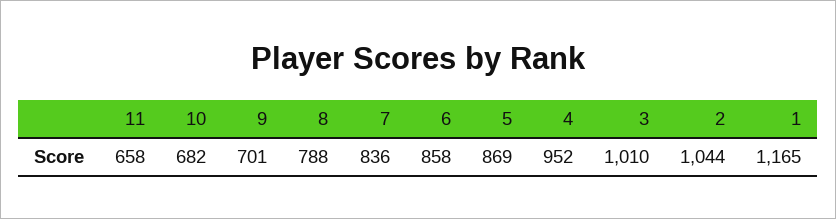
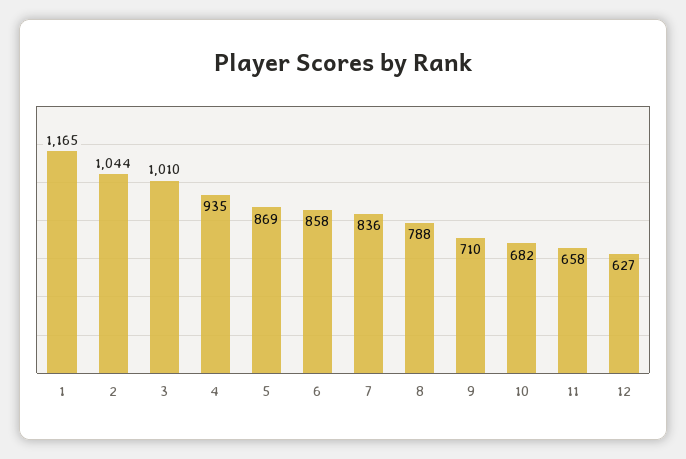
9: 701 -> 710
4: 952 -> 935
12: none -> 627

